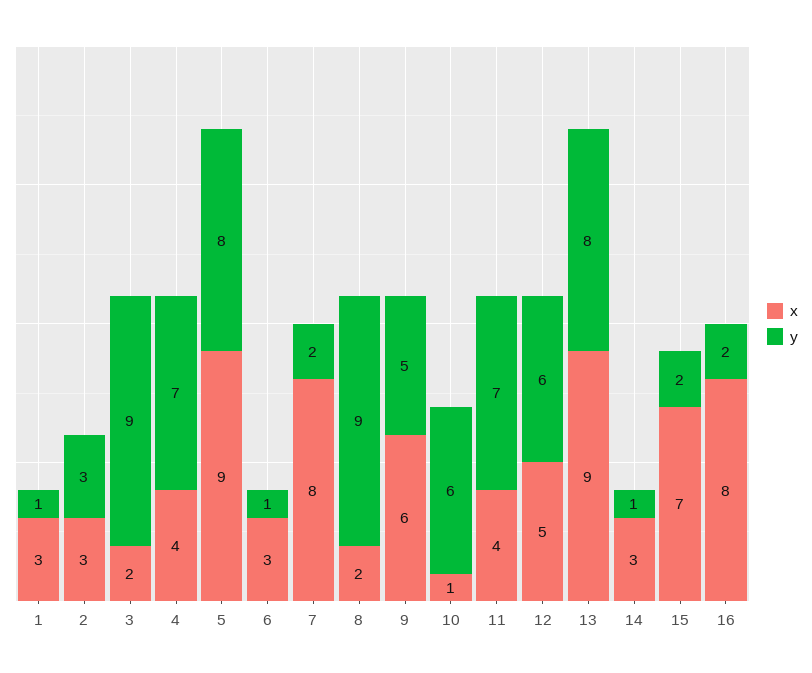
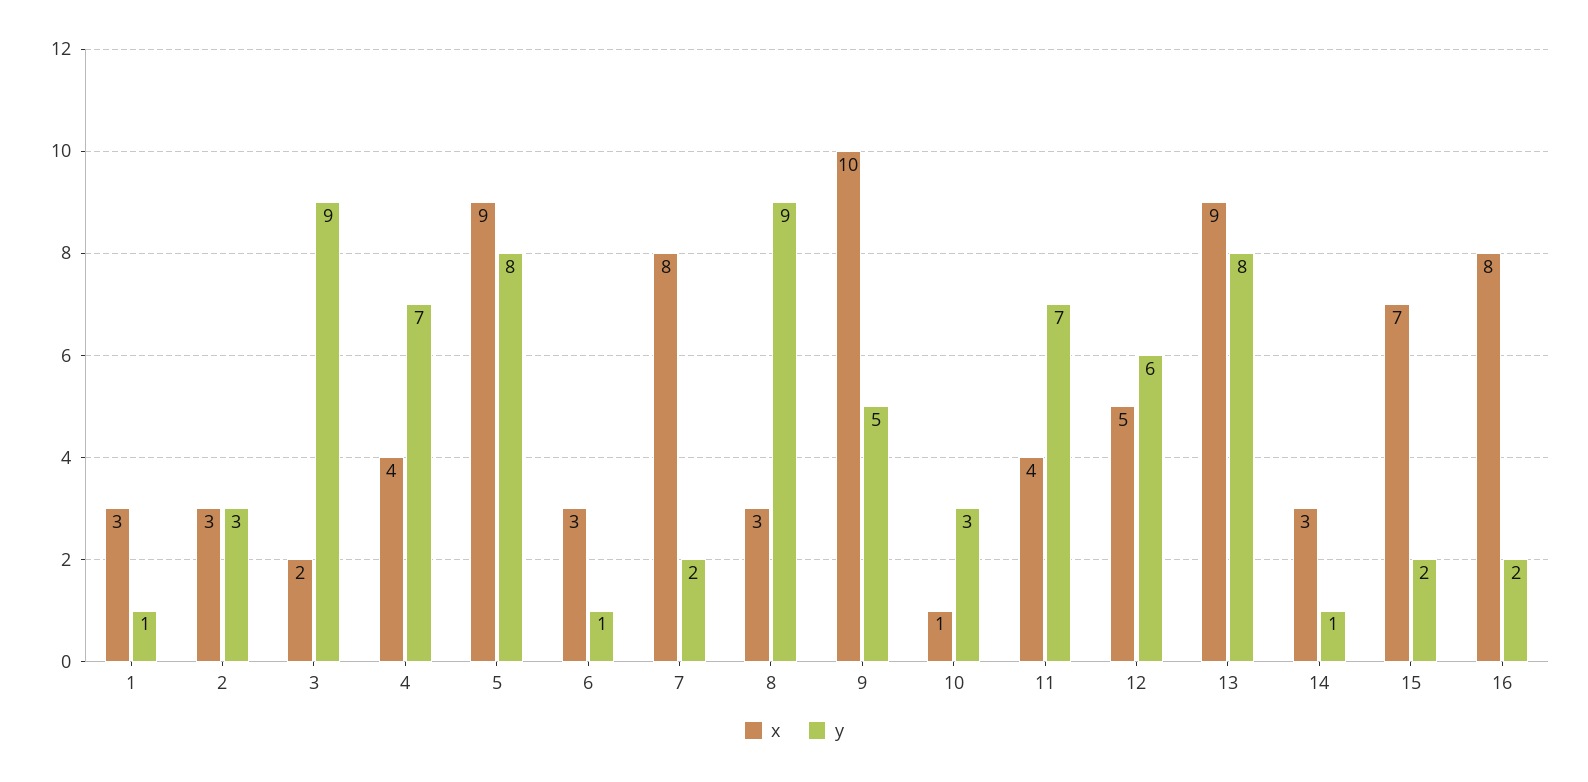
x, 8: 2 -> 3
x, 9: 6 -> 10
y, 10: 6 -> 3

